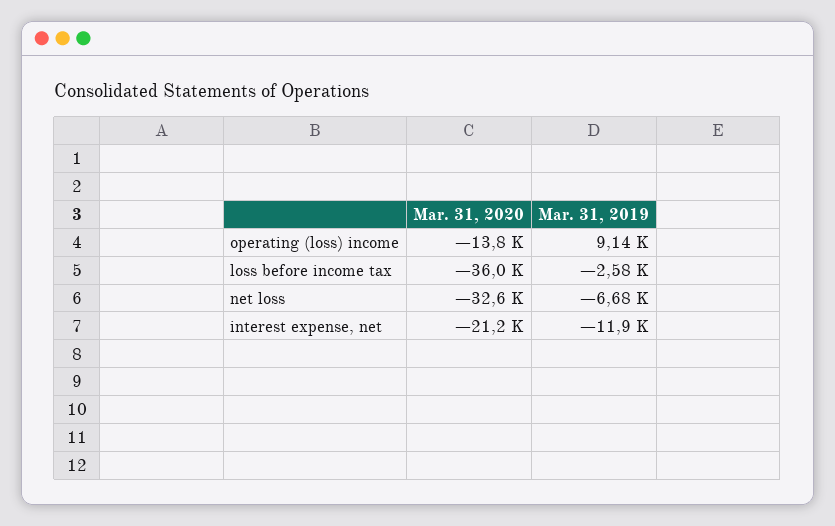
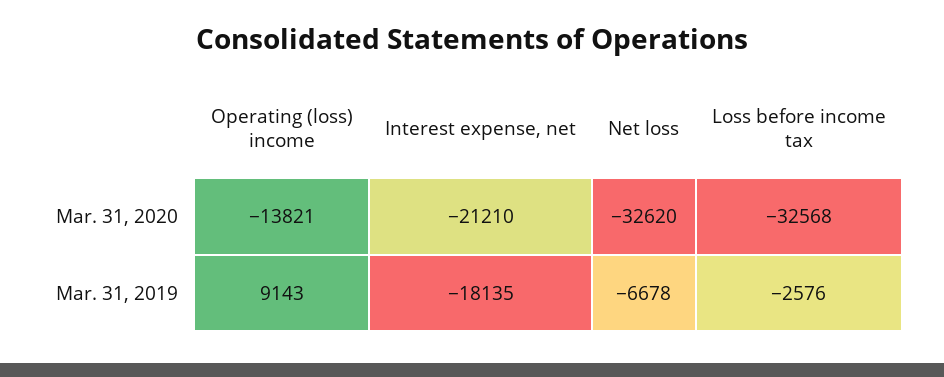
Mar. 31, 2020, loss before income tax: -36000 -> -32568
Mar. 31, 2019, interest expense, net: -11900 -> -18135

